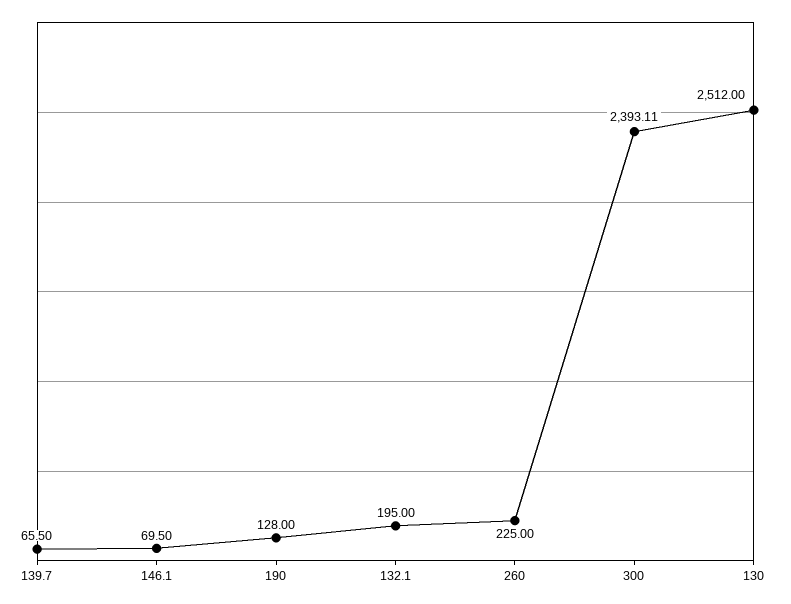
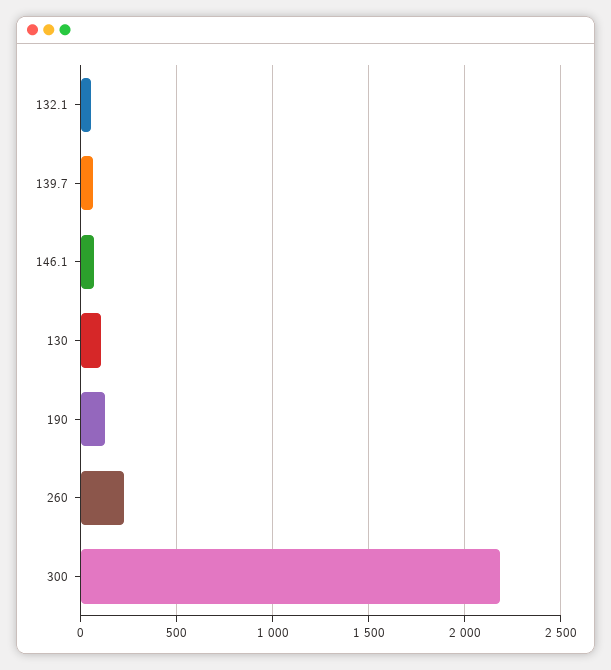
132.1: 195 -> 50
300: 2393.11 -> 2200
130: 2512 -> 100

